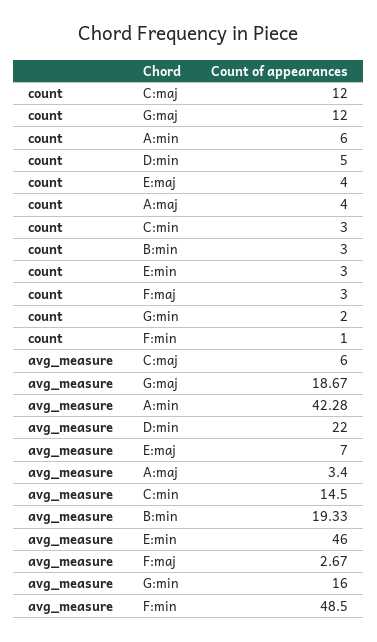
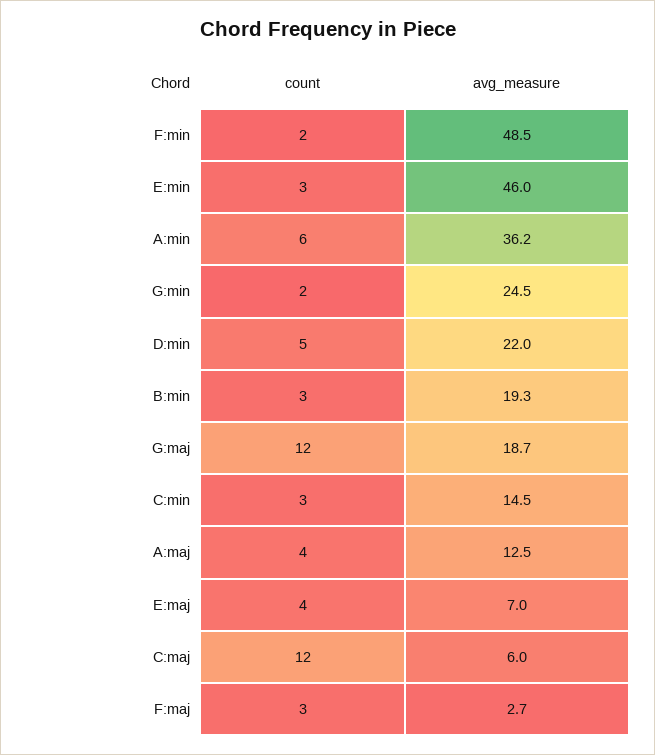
count, F:min: 1 -> 2
avg_measure, A:min: 42.28 -> 36.2
avg_measure, A:maj: 3.4 -> 12.5
avg_measure, G:min: 16 -> 24.5

